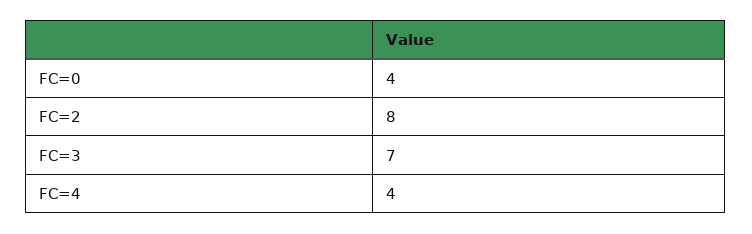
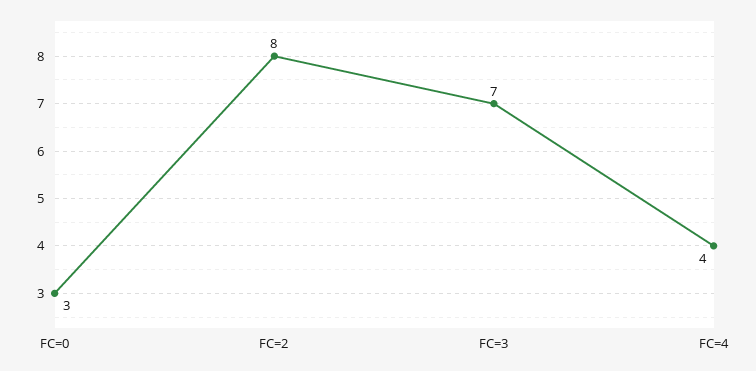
FC=0: 4 -> 3

